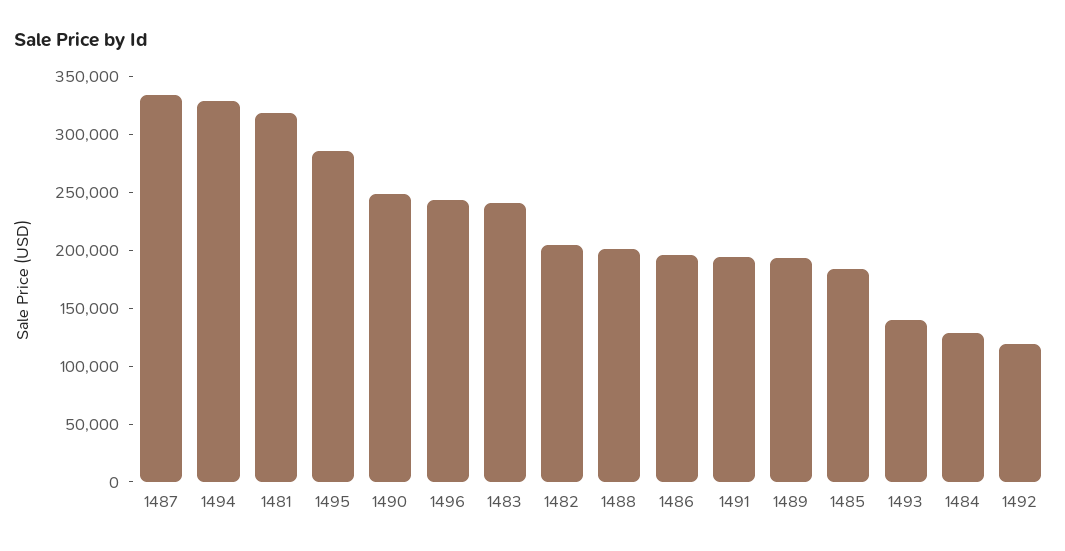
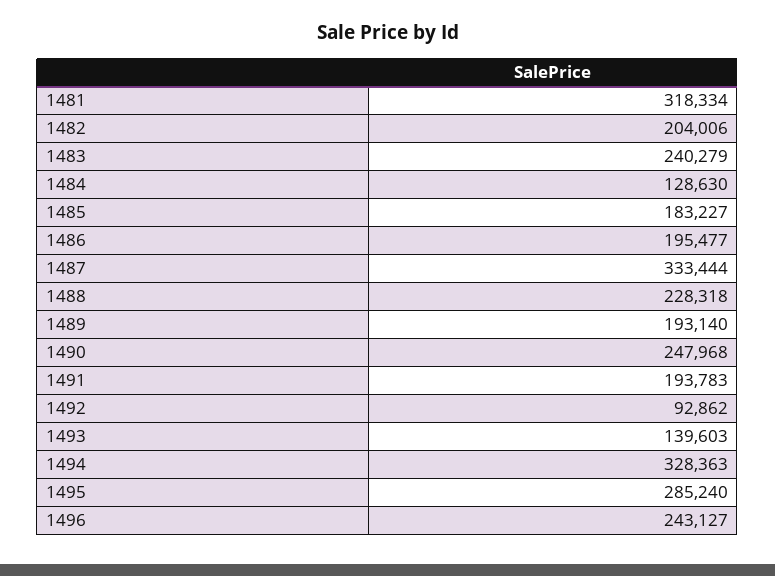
1488: 200000 -> 228318
1492: 120000 -> 92862

